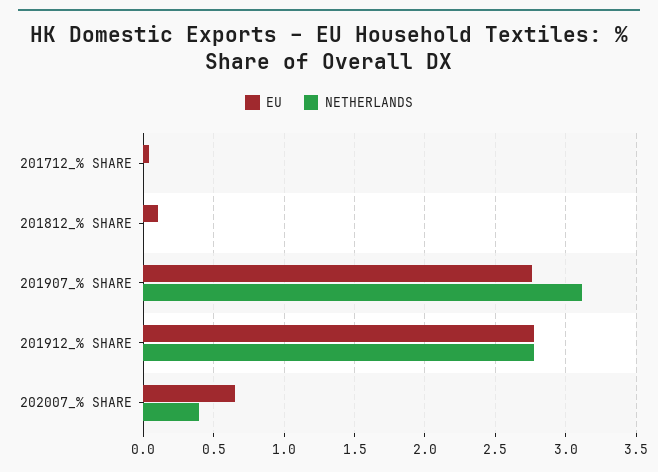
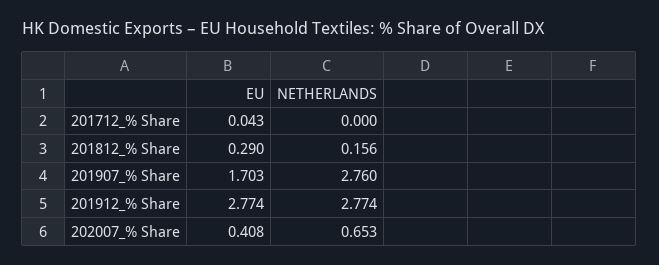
EU, 201812_% SHARE: 0.1 -> 0.29
NETHERLANDS, 201812_% SHARE: 0 -> 0.156
EU, 201907_% SHARE: 2.75 -> 1.703
NETHERLANDS, 201907_% SHARE: 3.1 -> 2.76
EU, 202007_% SHARE: 0.65 -> 0.408
NETHERLANDS, 202007_% SHARE: 0.4 -> 0.653

